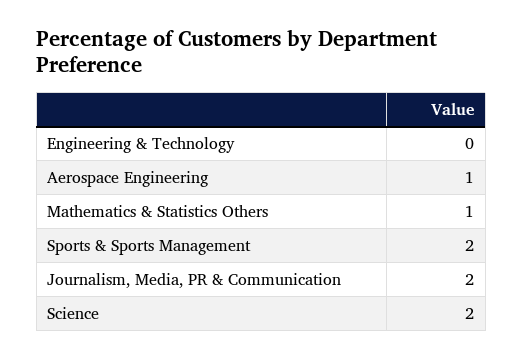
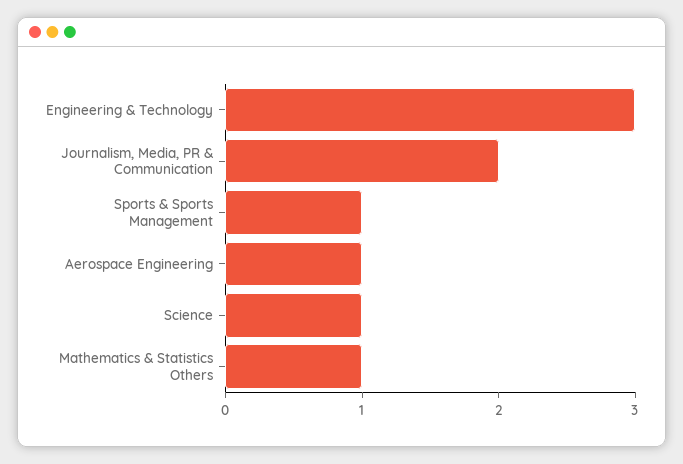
Engineering & Technology: 0 -> 3
Sports & Sports Management: 2 -> 1
Science: 2 -> 1

